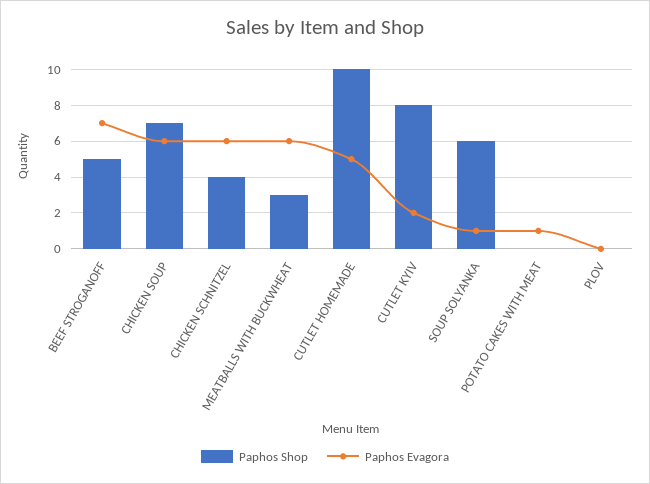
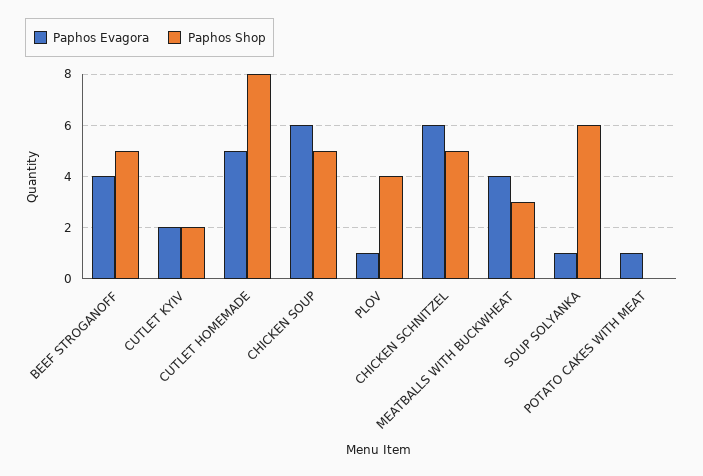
Paphos Evagora, BEEF STROGANOFF: 7 -> 4
Paphos Shop, CHICKEN SOUP: 7 -> 5
Paphos Shop, CHICKEN SCHNITZEL: 4 -> 5
Paphos Evagora, MEATBALLS WITH BUCKWHEAT: 6 -> 4
Paphos Shop, CUTLET HOMEMADE: 10 -> 8
Paphos Shop, CUTLET KYIV: 8 -> 2
Paphos Shop, PLOV: 0 -> 4
Paphos Evagora, PLOV: 0 -> 1

